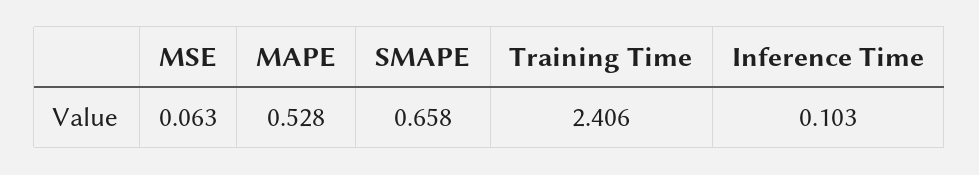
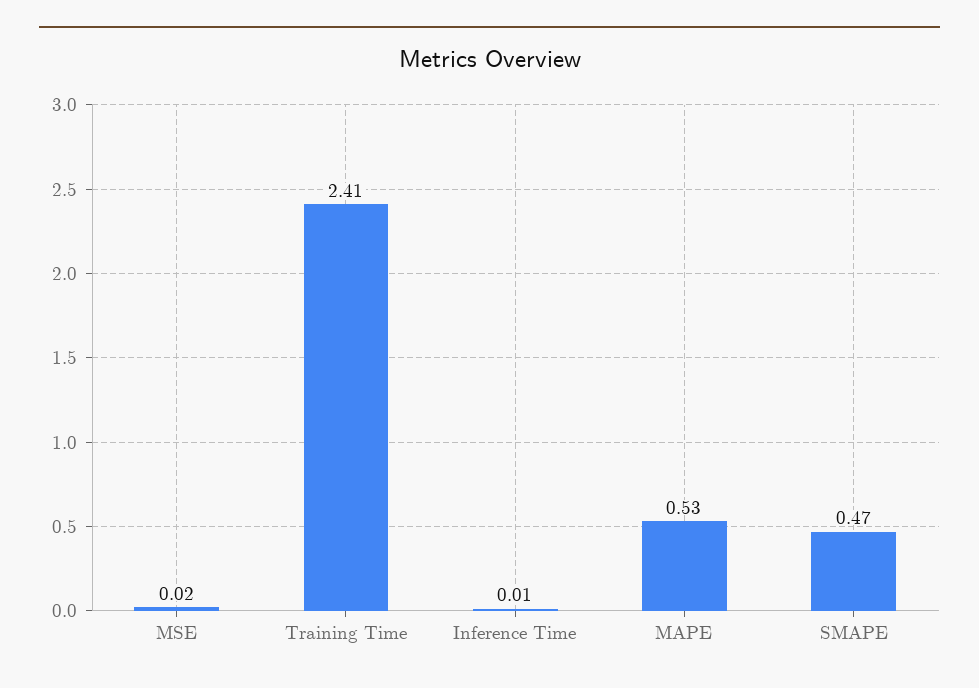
MSE: 0.063 -> 0.02
SMAPE: 0.658 -> 0.47
Inference Time: 0.103 -> 0.01

